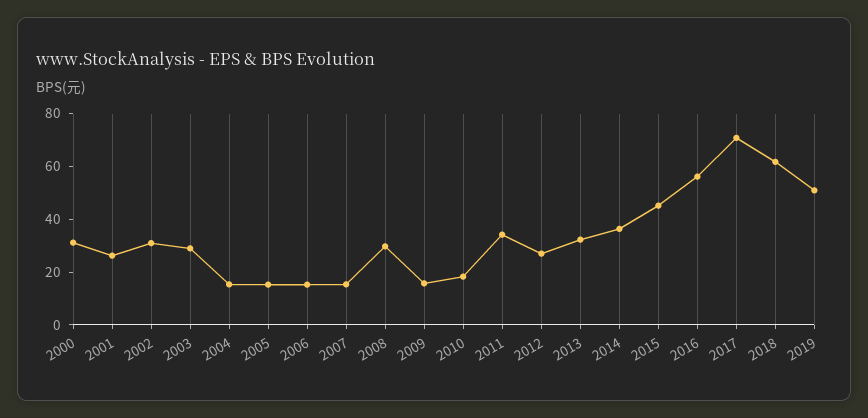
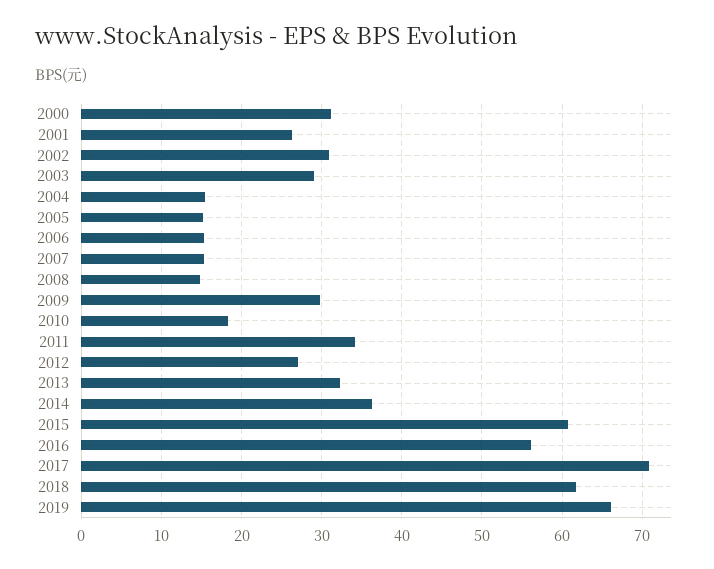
2008: 30 -> 15
2009: 15 -> 30
2015: 45 -> 61
2019: 50 -> 66

